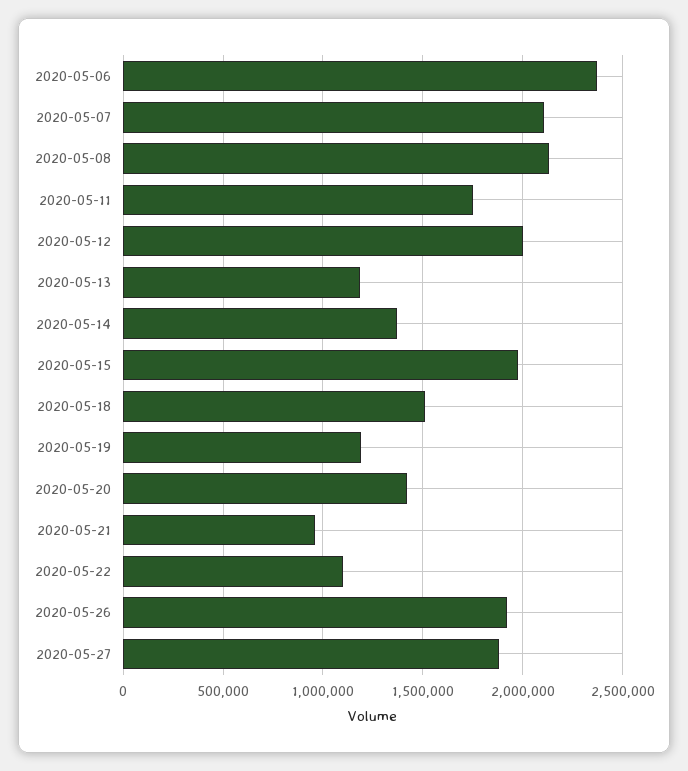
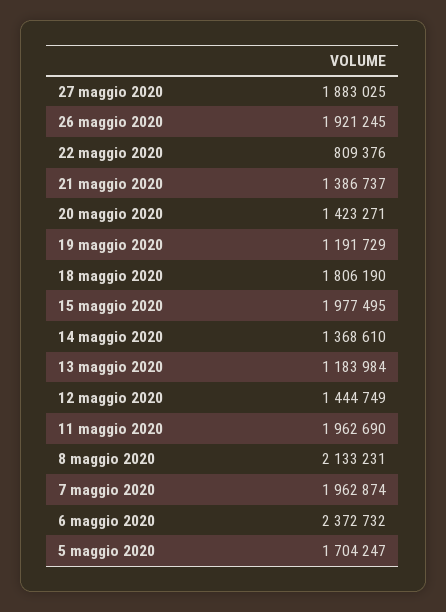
2020-05-07: 2100000 -> 1962874
2020-05-11: 1750000 -> 1962690
2020-05-12: 2000000 -> 1444749
2020-05-18: 1500000 -> 1806190
2020-05-21: 950000 -> 1386737
2020-05-22: 1100000 -> 809376
5 maggio 2020: none -> 1704247

